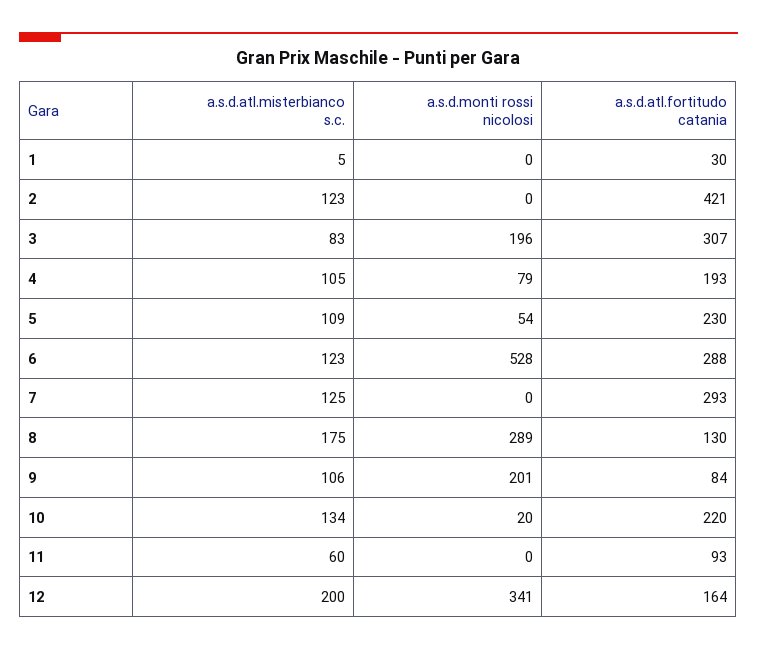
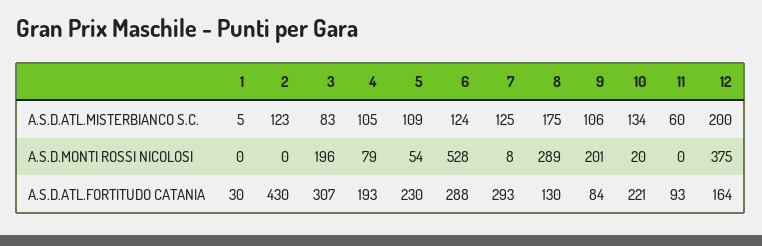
a.s.d.atl.fortitudo catania, 2: 421 -> 430
a.s.d.atl.misterbianco s.c., 6: 123 -> 124
a.s.d.monti rossi nicolosi, 7: 0 -> 8
a.s.d.atl.fortitudo catania, 10: 220 -> 221
a.s.d.monti rossi nicolosi, 12: 341 -> 375

